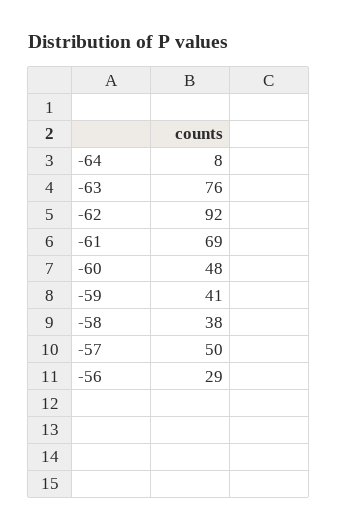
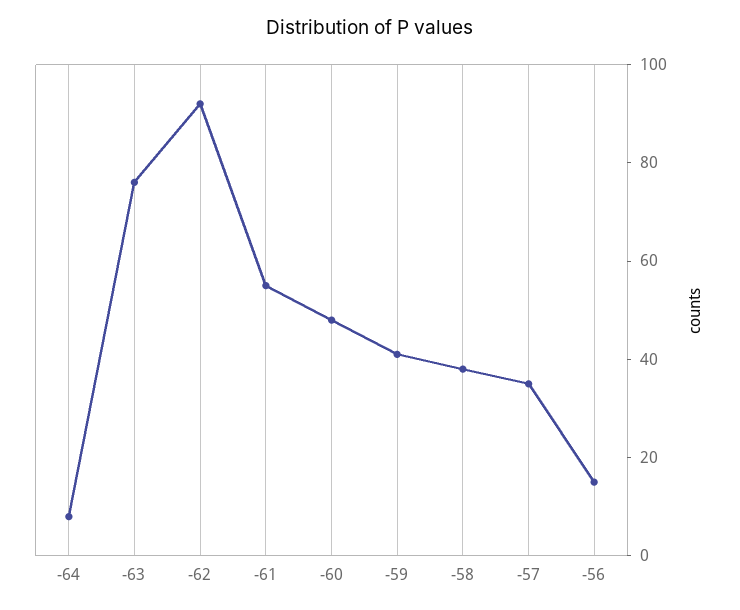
-61: 69 -> 55
-57: 50 -> 35
-56: 29 -> 15

